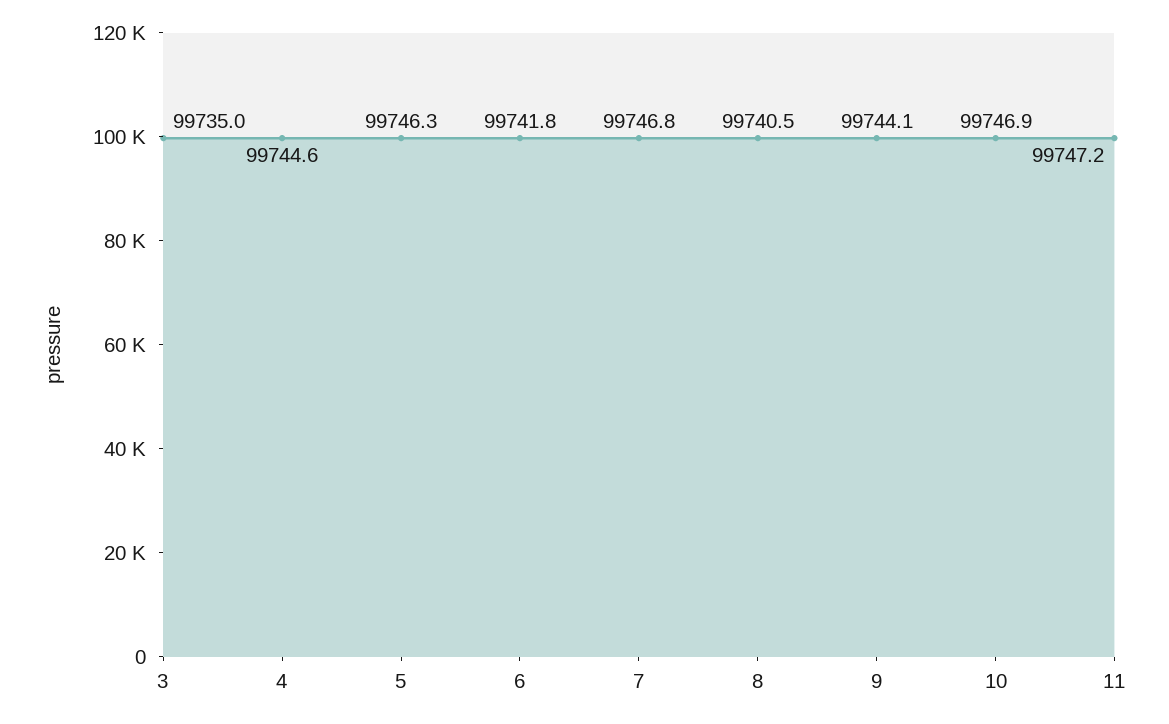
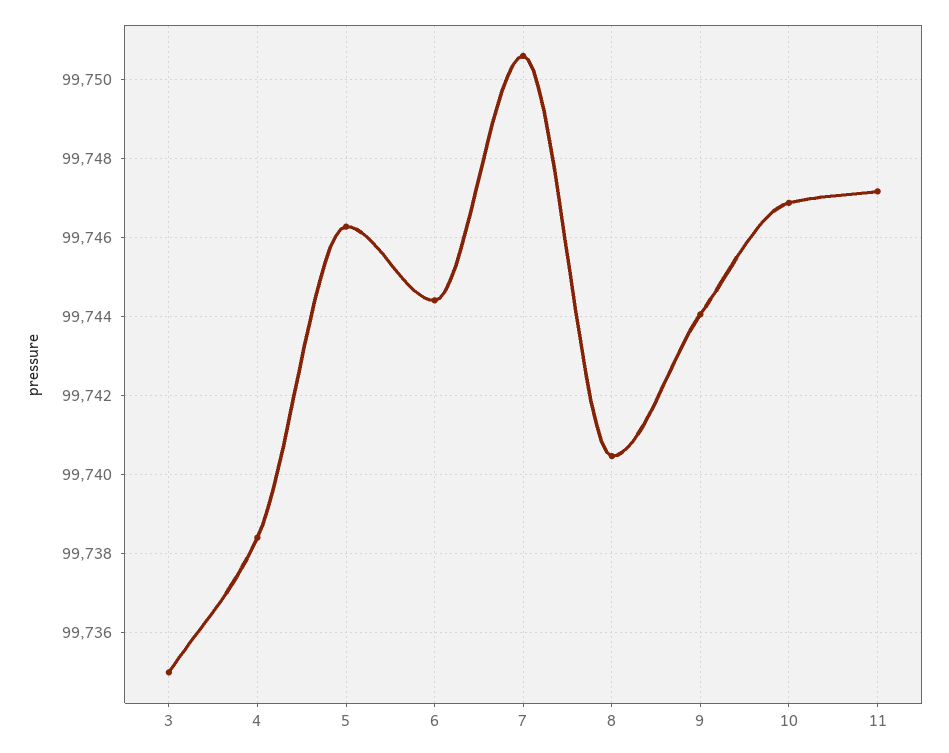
4: 99744.6 -> 99738.4
6: 99741.8 -> 99744.4
7: 99746.8 -> 99750.6

